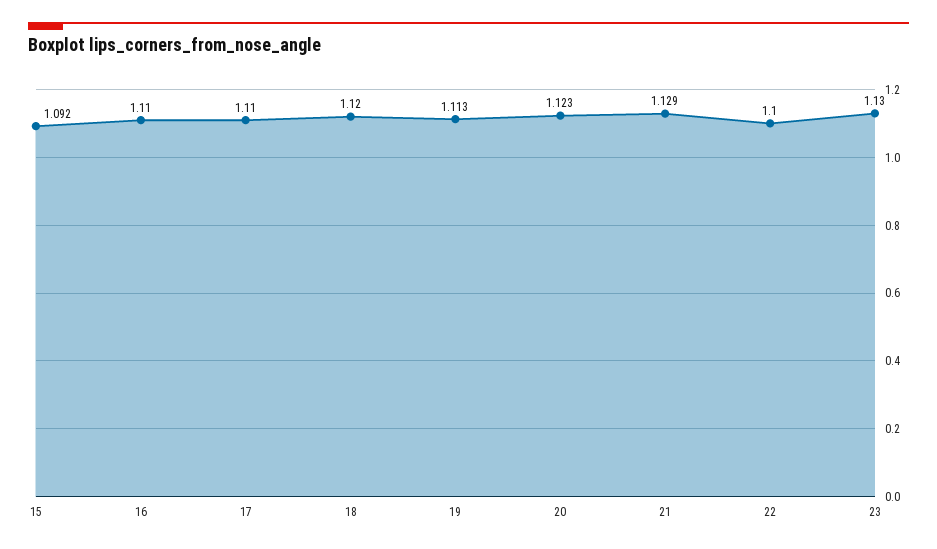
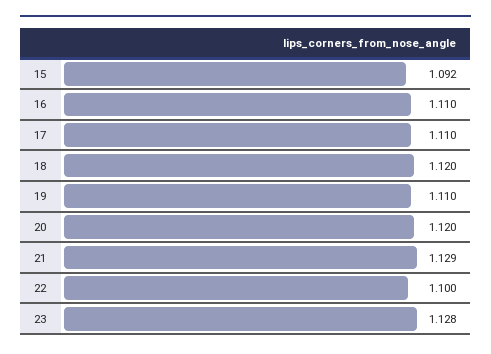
19: 1.113 -> 1.11
20: 1.123 -> 1.12
23: 1.13 -> 1.128

